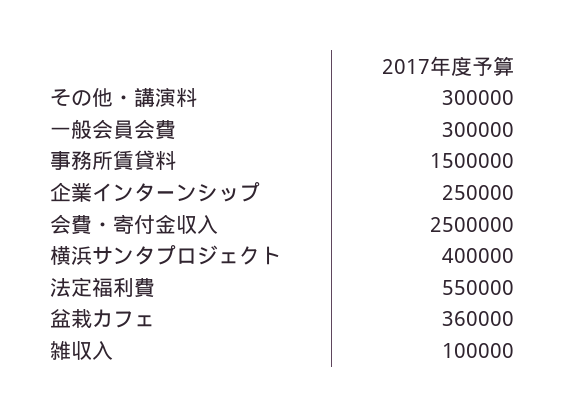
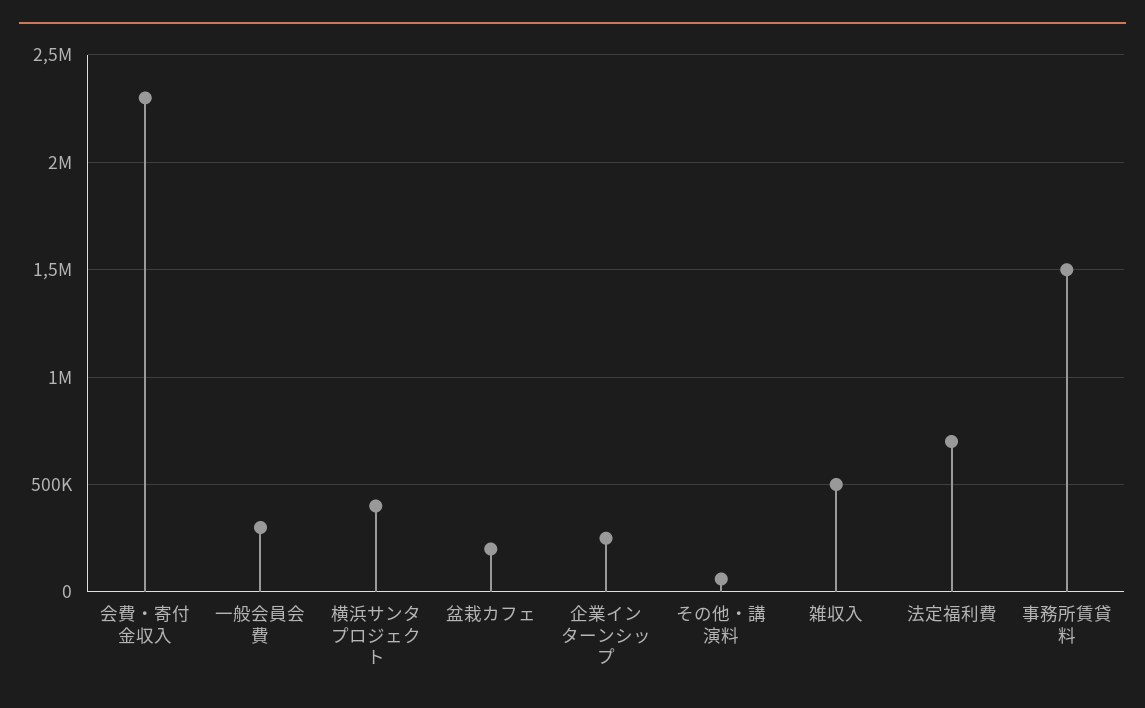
その他・講演料: 300000 -> 50000
会費・寄付金収入: 2500000 -> 2300000
法定福利費: 550000 -> 700000
盆栽カフェ: 360000 -> 200000
雑収入: 100000 -> 500000

